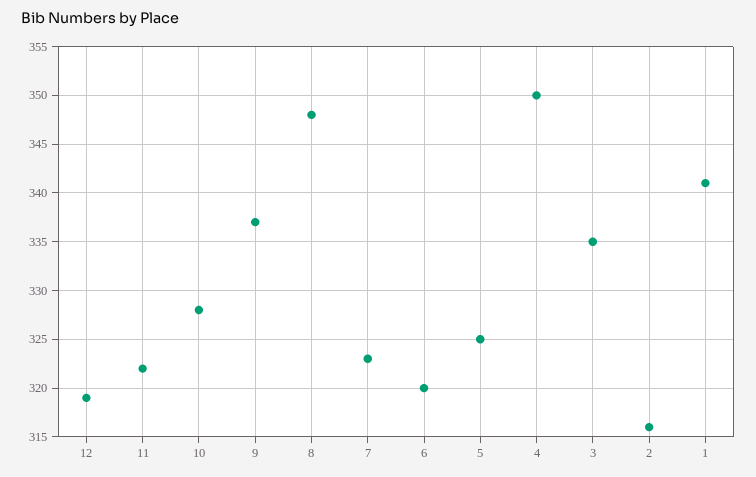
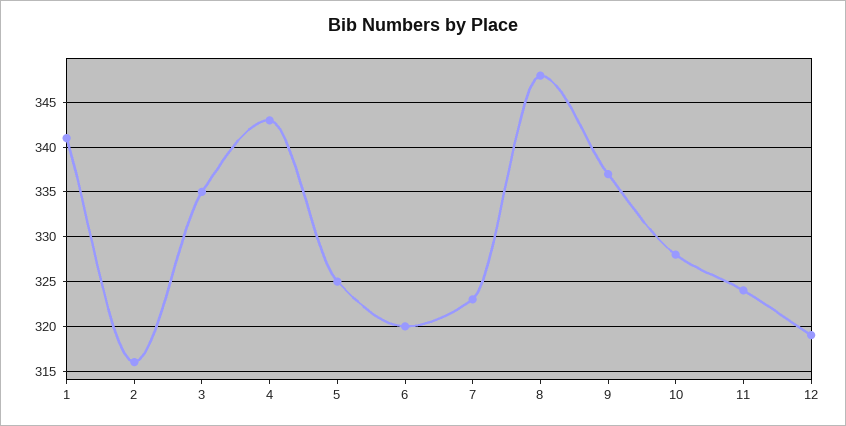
11: 322 -> 324
4: 350 -> 343

